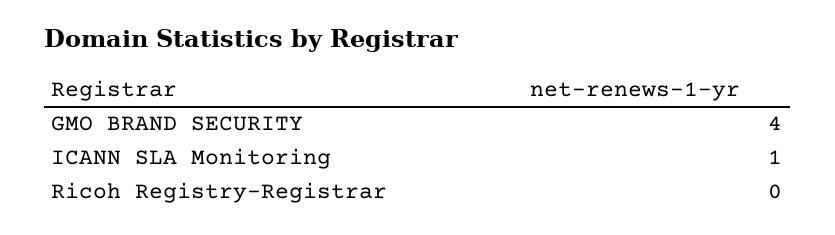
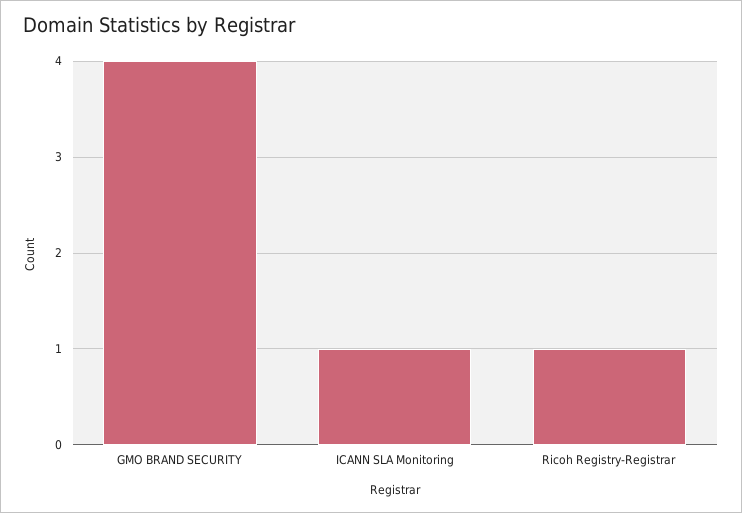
Ricoh Registry-Registrar: 0 -> 1

